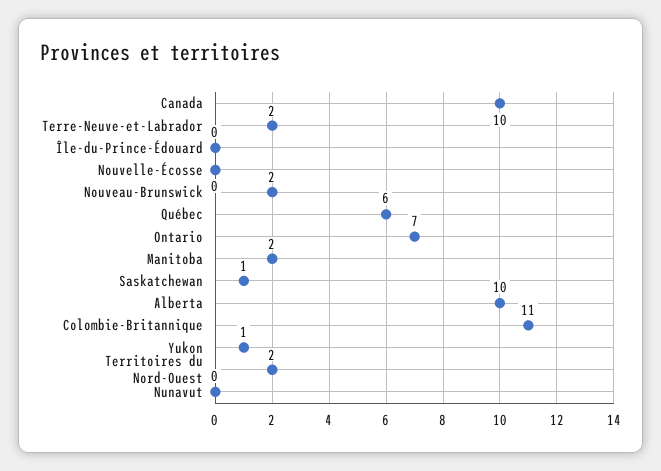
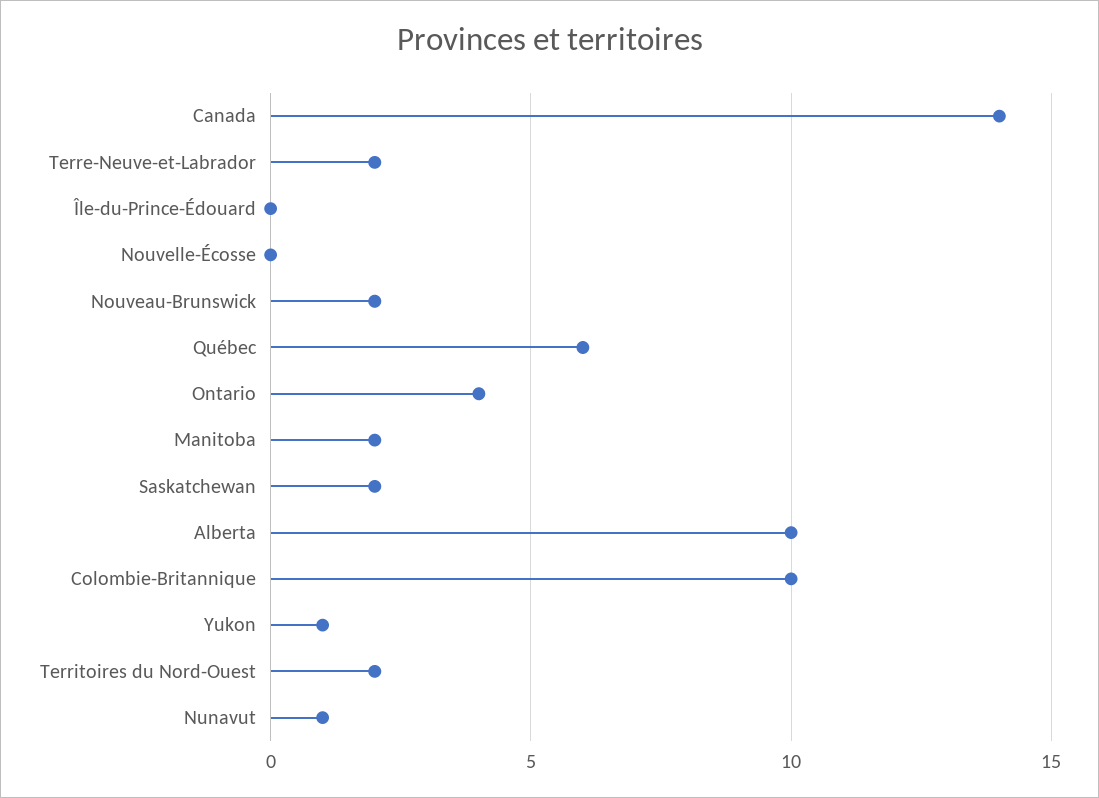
Canada: 10 -> 14
Ontario: 7 -> 4
Saskatchewan: 1 -> 2
Colombie-Britannique: 11 -> 10
Nunavut: 0 -> 1

